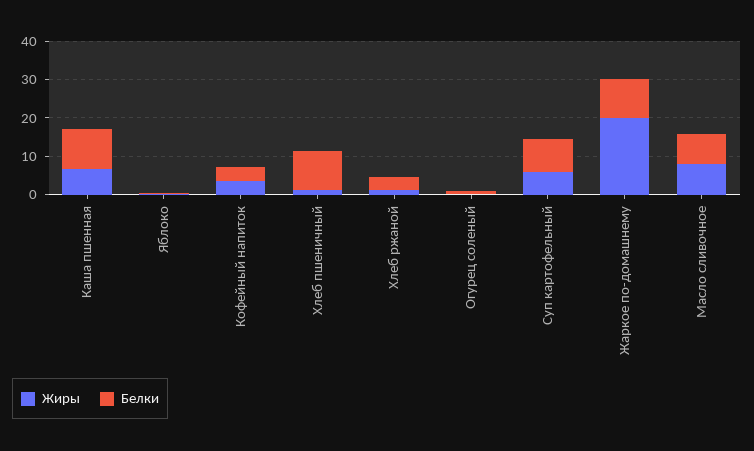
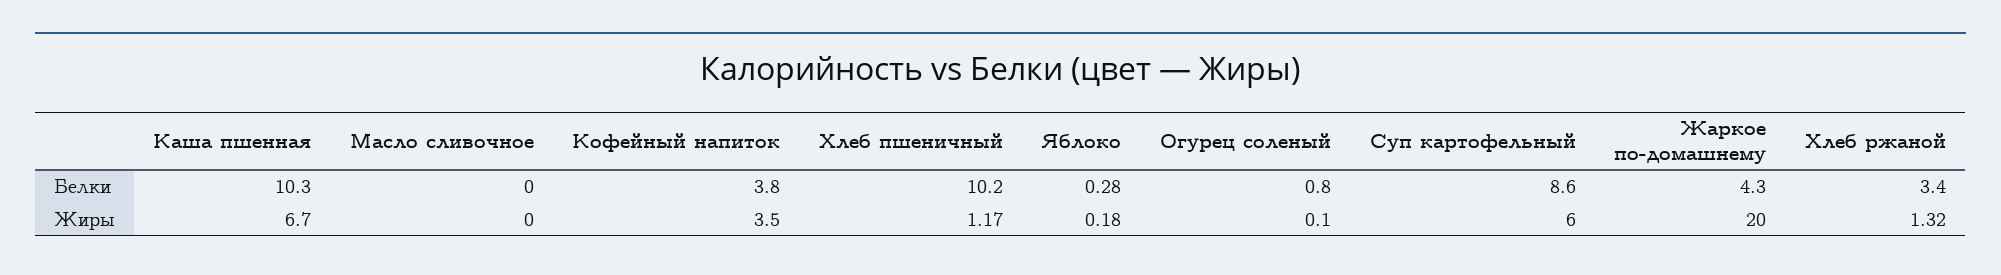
Белки, Жаркое по-домашнему: 10 -> 4.3
Жиры, Масло сливочное: 7.5 -> 0
Белки, Масло сливочное: 7.5 -> 0

